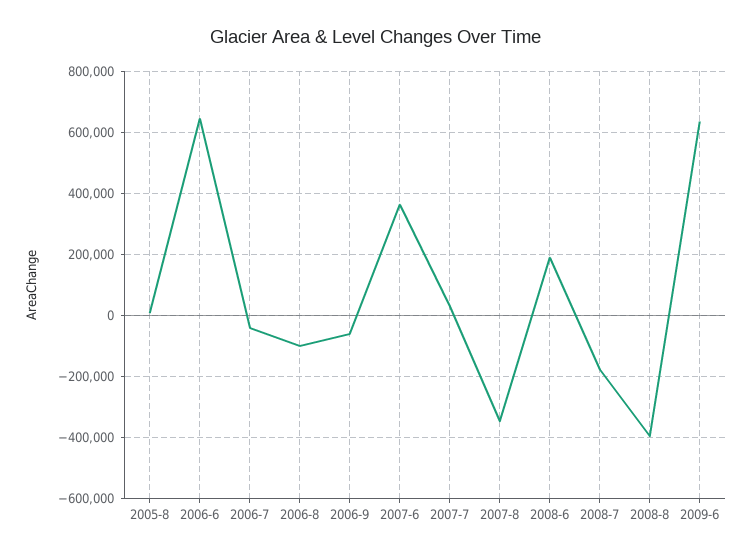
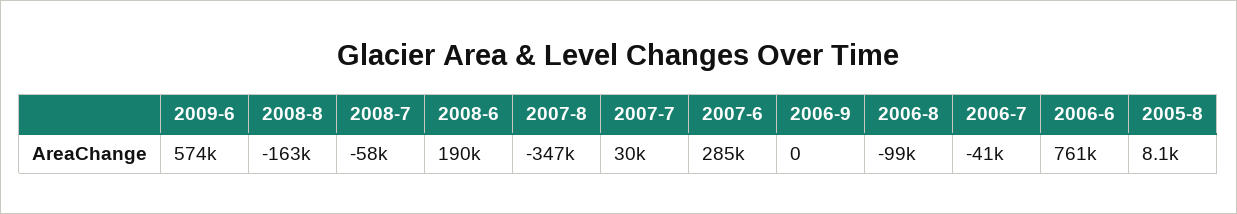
2006-6: 640000 -> 761000
2006-9: -60000 -> 0
2007-6: 360000 -> 285000
2008-7: -180000 -> -58000
2008-8: -400000 -> -163000
2009-6: 640000 -> 574000

